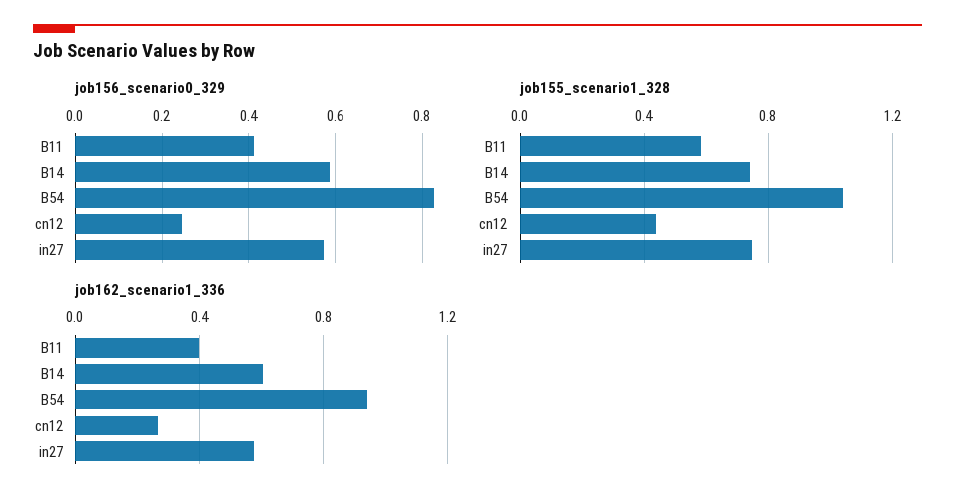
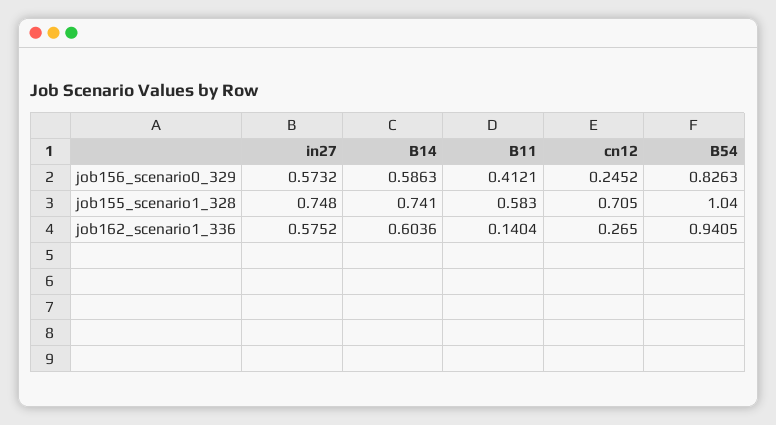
job155_scenario1_328, cn12: 0.45 -> 0.705
job162_scenario1_336, B11: 0.4 -> 0.1404

